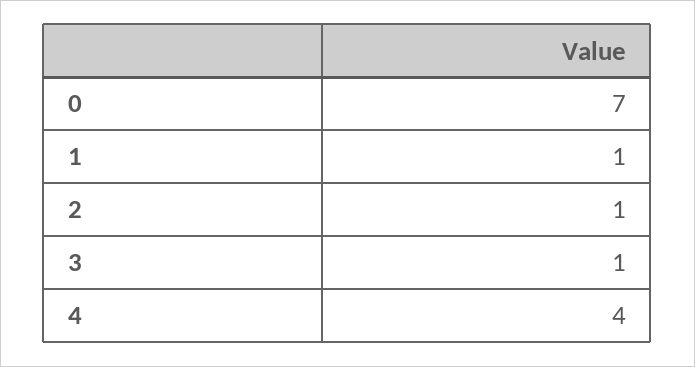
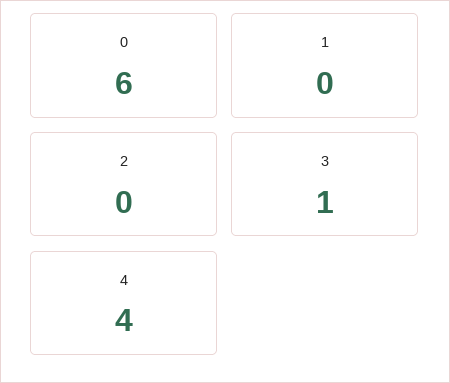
0: 7 -> 6
1: 1 -> 0
2: 1 -> 0

